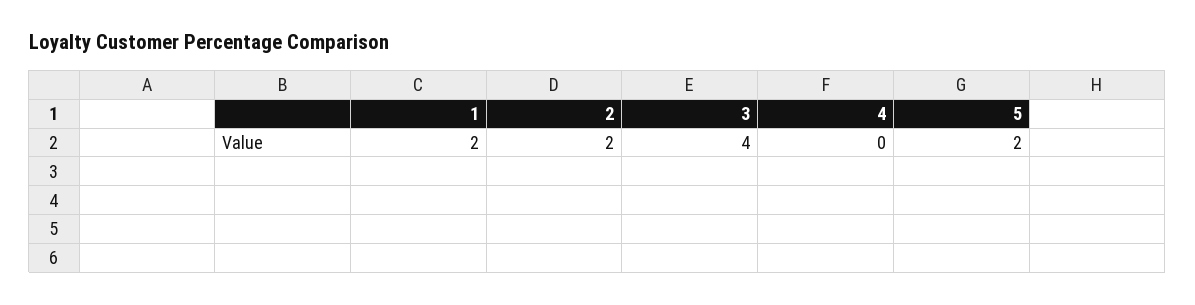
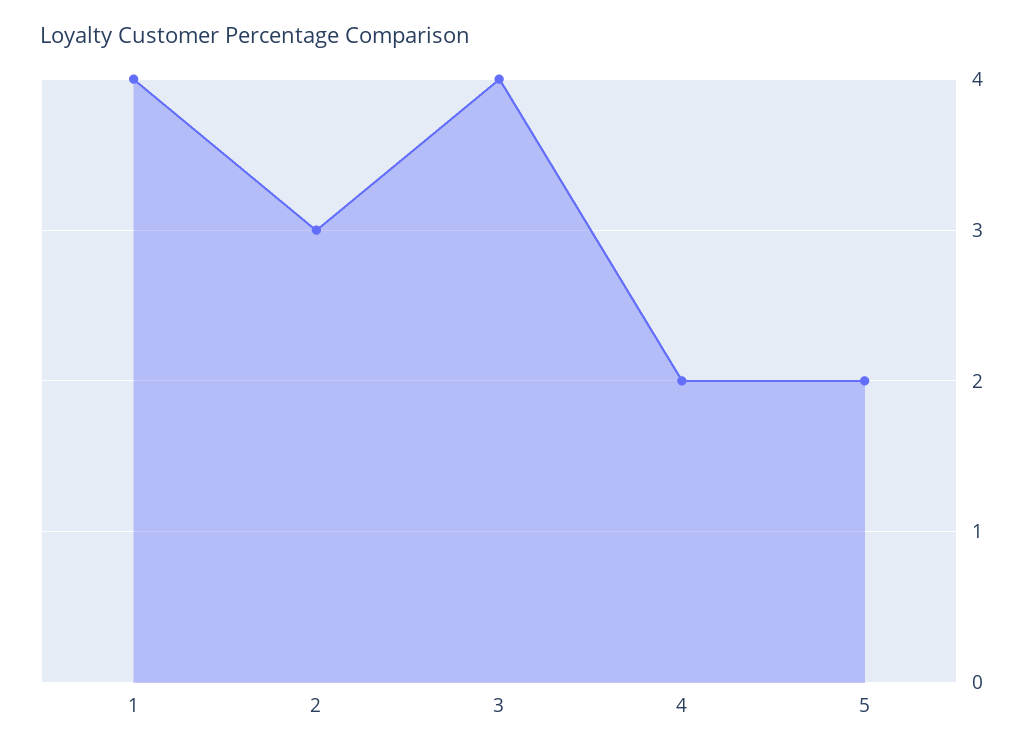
1: 2 -> 4
2: 2 -> 3
4: 0 -> 2

